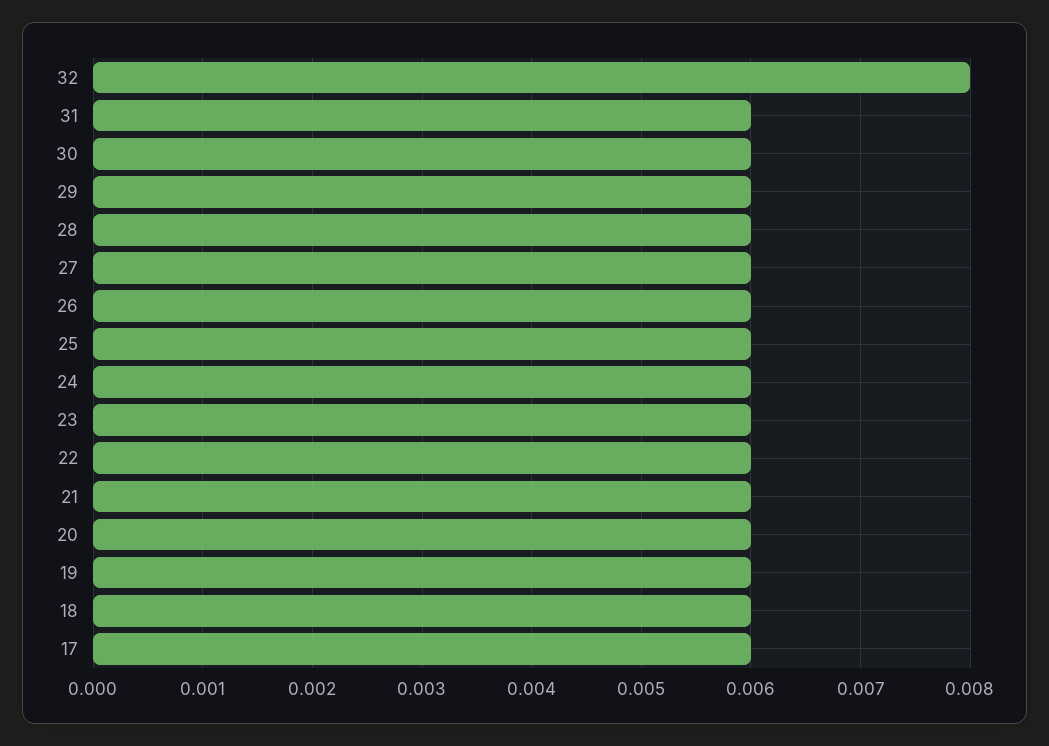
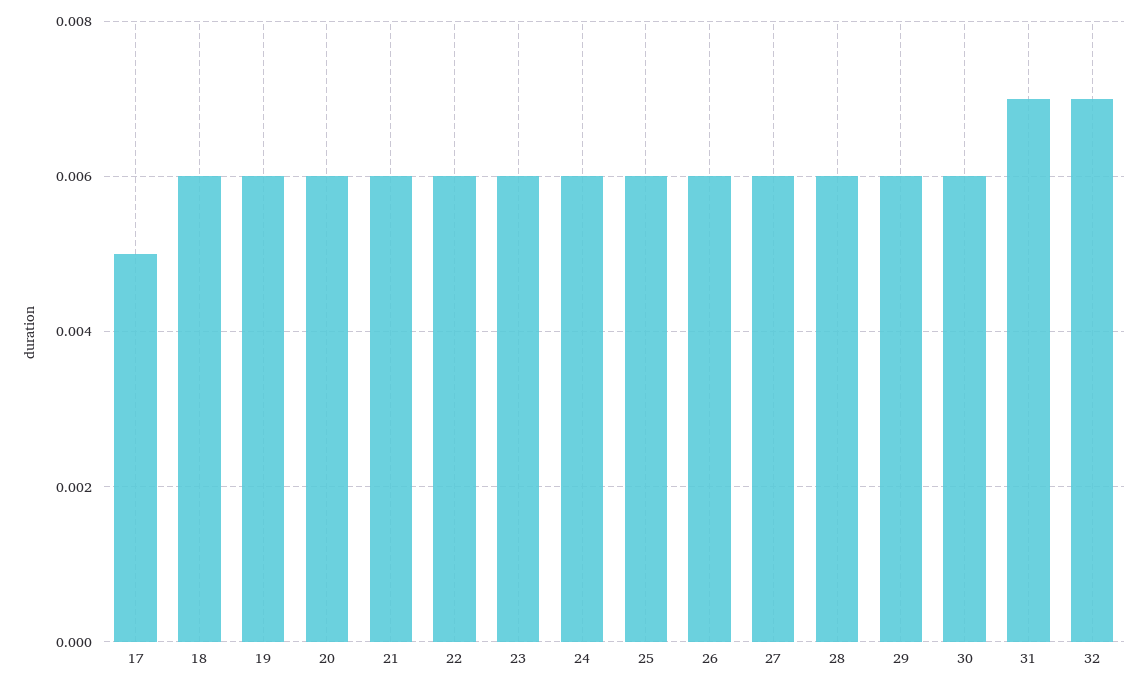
32: 0.008 -> 0.007
31: 0.006 -> 0.007
17: 0.006 -> 0.005

